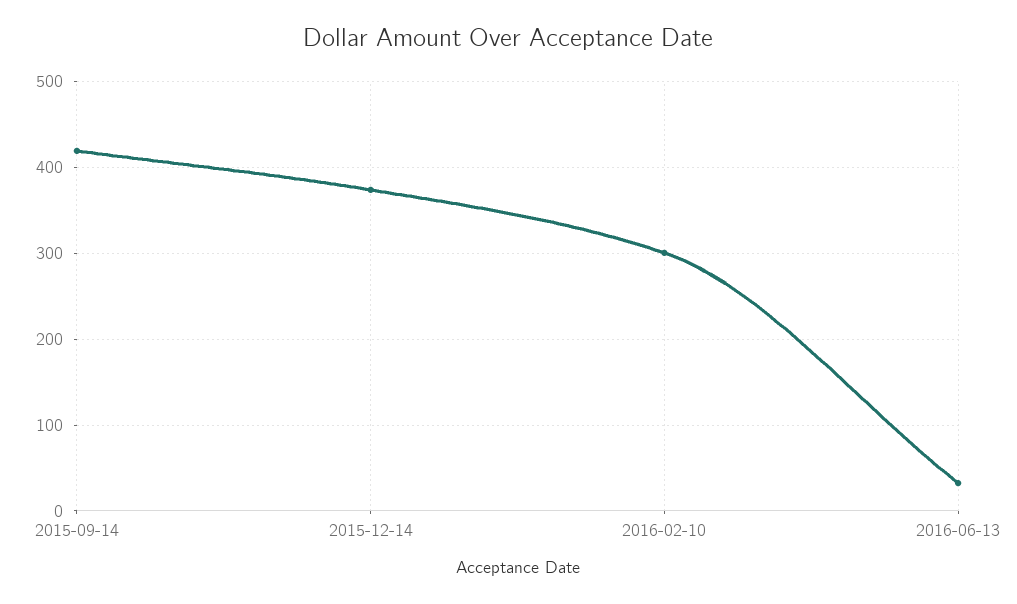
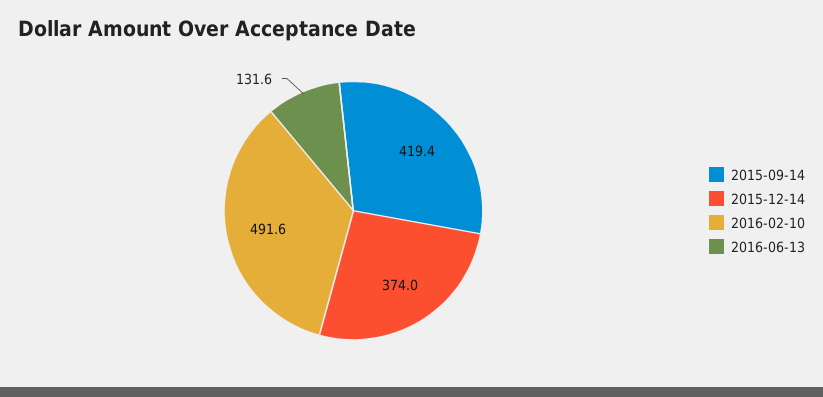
2016-02-10: 300 -> 491.6
2016-06-13: 30 -> 131.6

